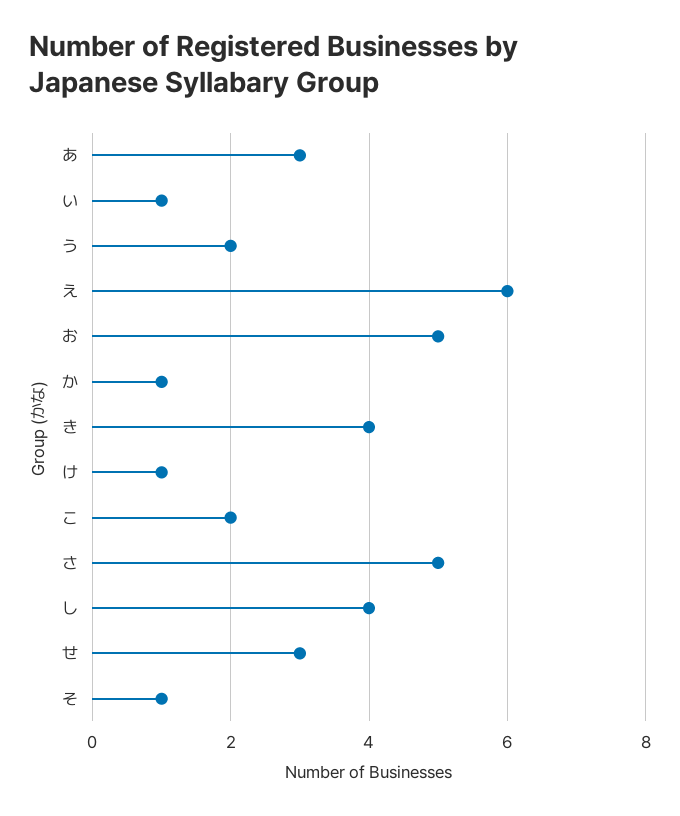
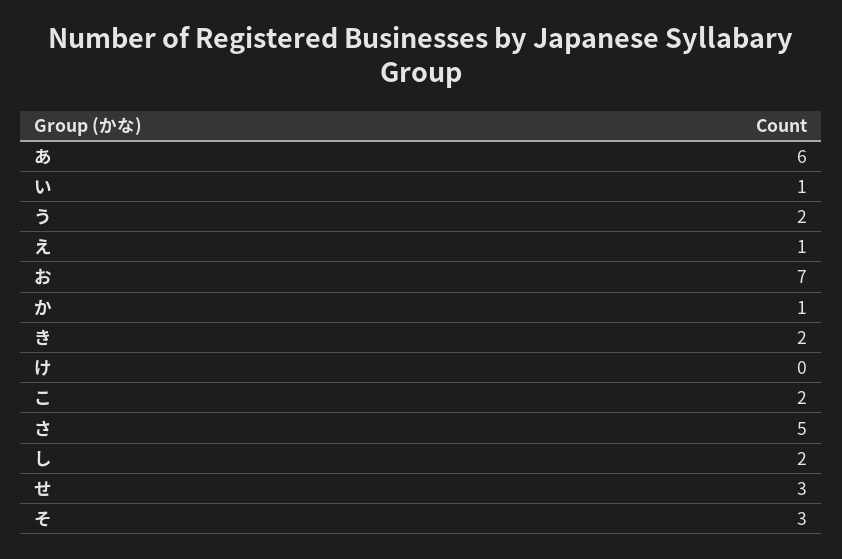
あ: 3 -> 6
え: 6 -> 1
お: 5 -> 7
き: 4 -> 2
け: 1 -> 0
し: 4 -> 2
そ: 1 -> 3

